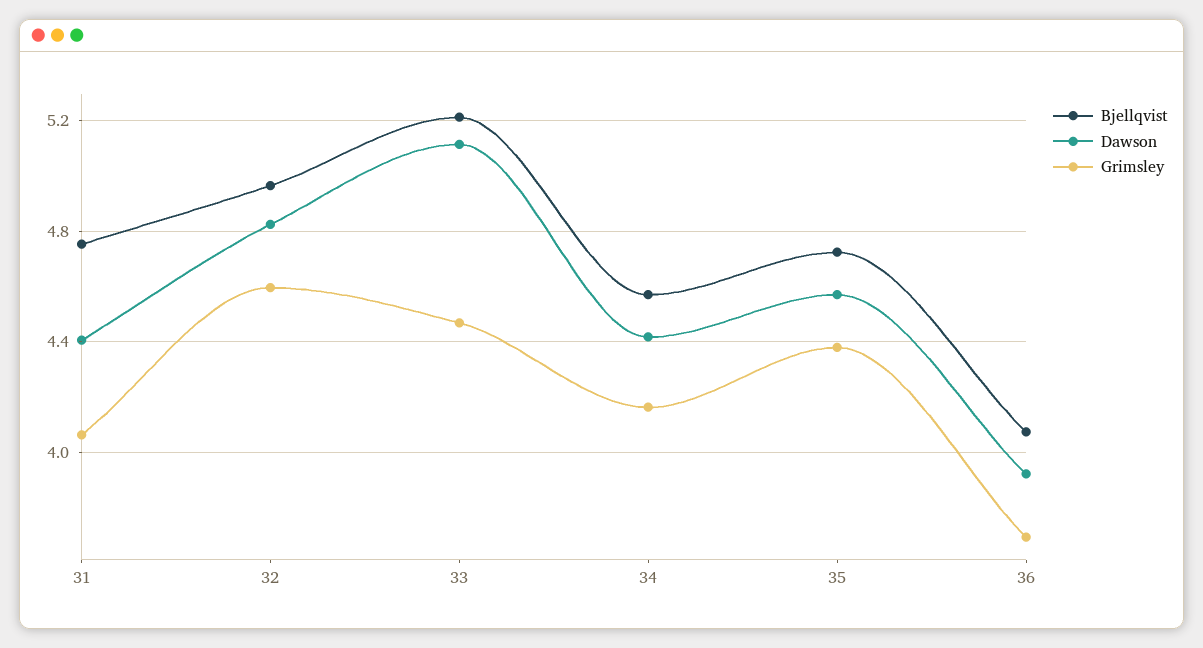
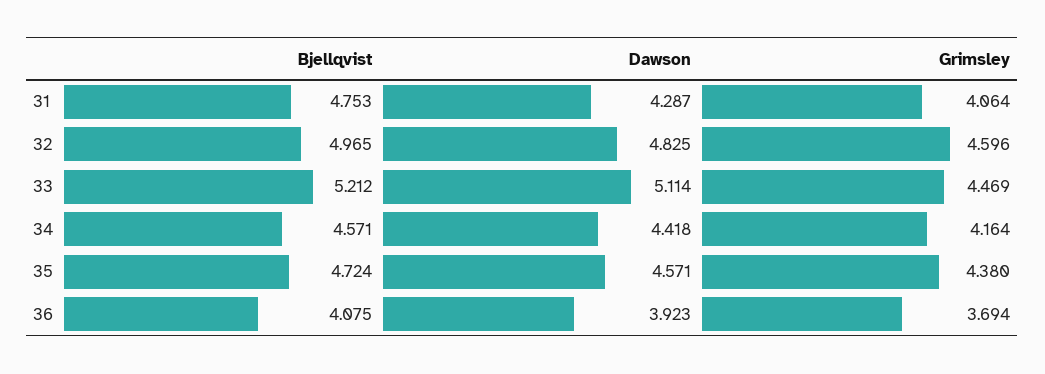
Dawson, 31: 4.4 -> 4.287

